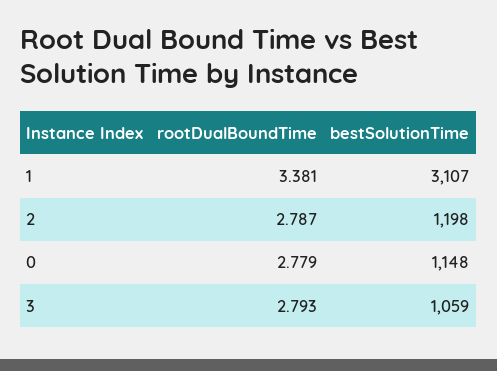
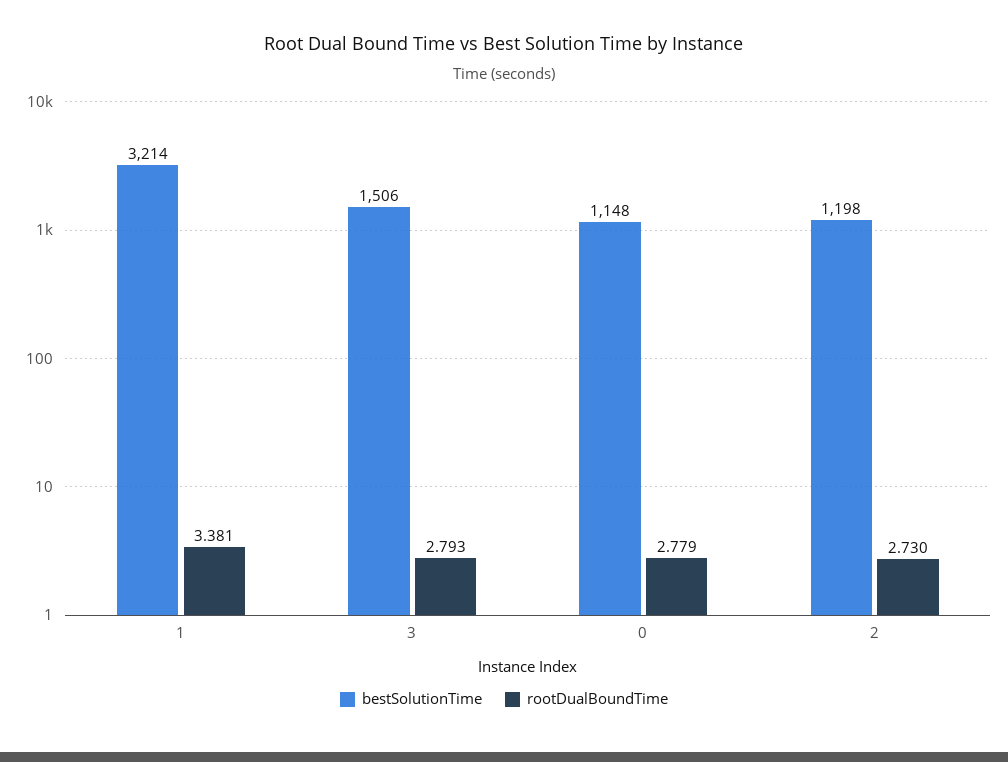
bestSolutionTime, 1: 3107 -> 3214
rootDualBoundTime, 2: 2.787 -> 2.73
bestSolutionTime, 3: 1059 -> 1506

